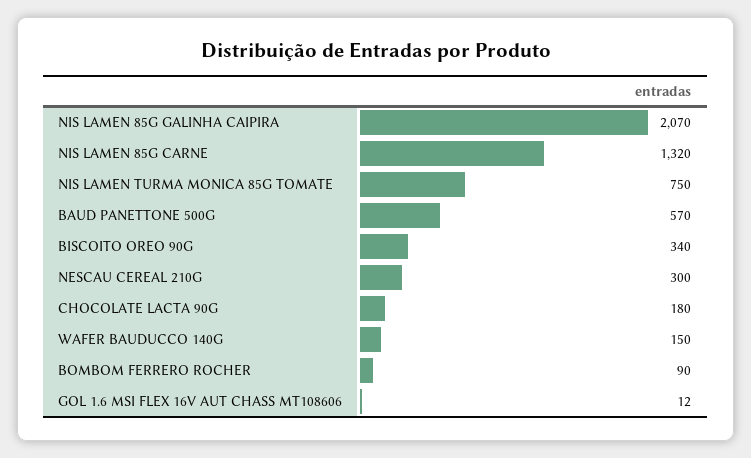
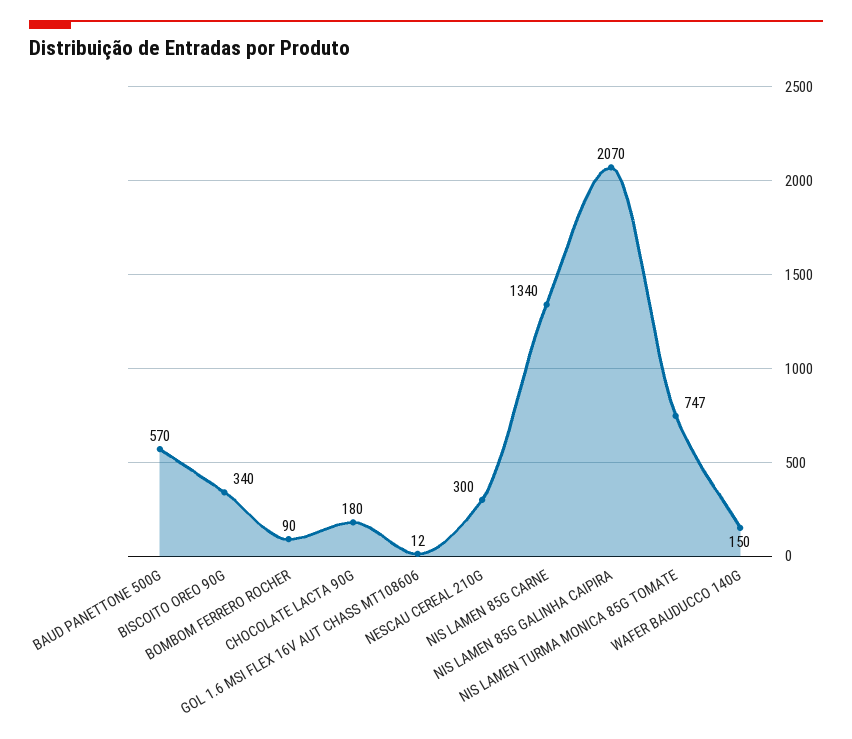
NIS LAMEN 85G CARNE: 1320 -> 1340
NIS LAMEN TURMA MONICA 85G TOMATE: 750 -> 747

